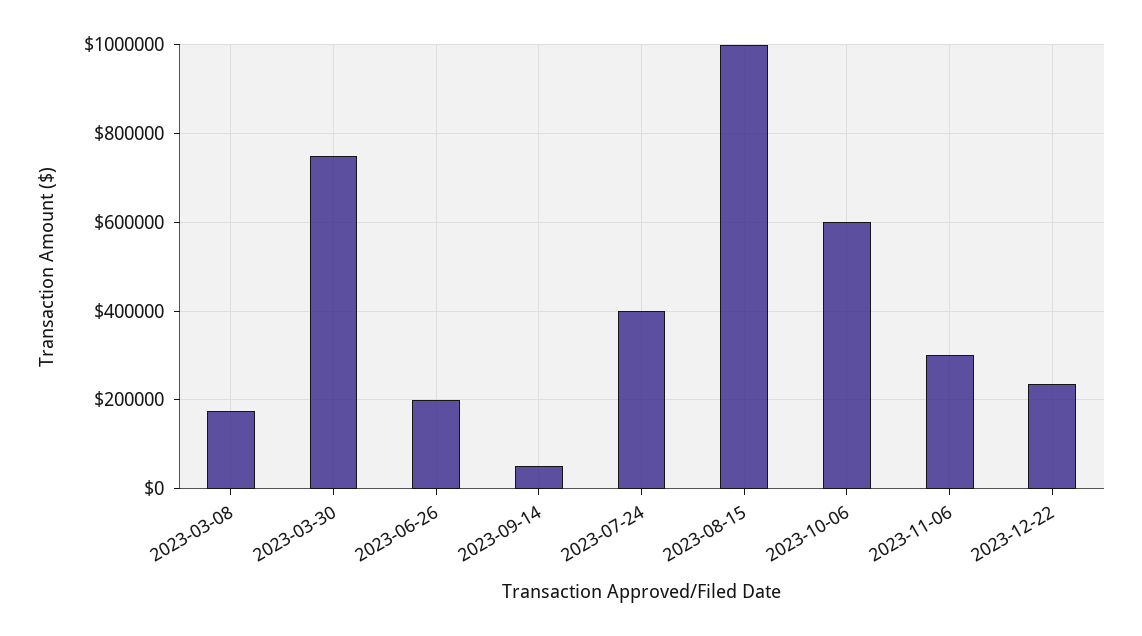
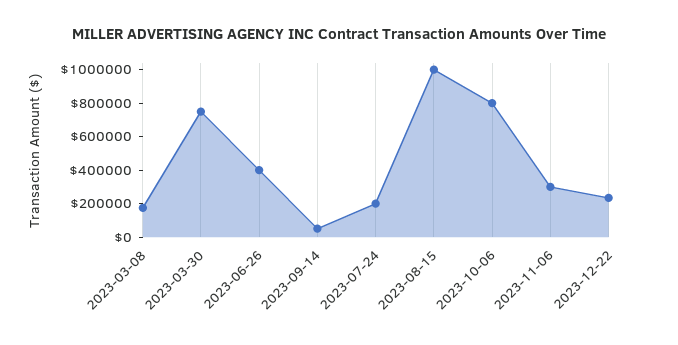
2023-06-26: 200000 -> 400000
2023-07-24: 400000 -> 200000
2023-10-06: 600000 -> 800000

